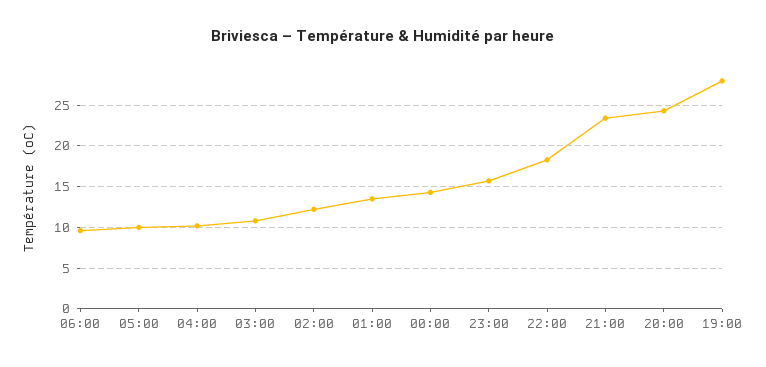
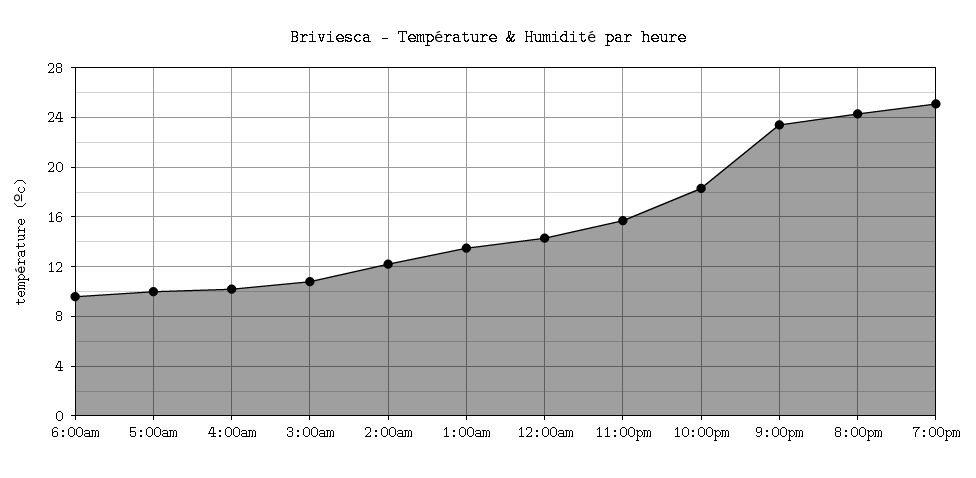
19:00: 28 -> 25

